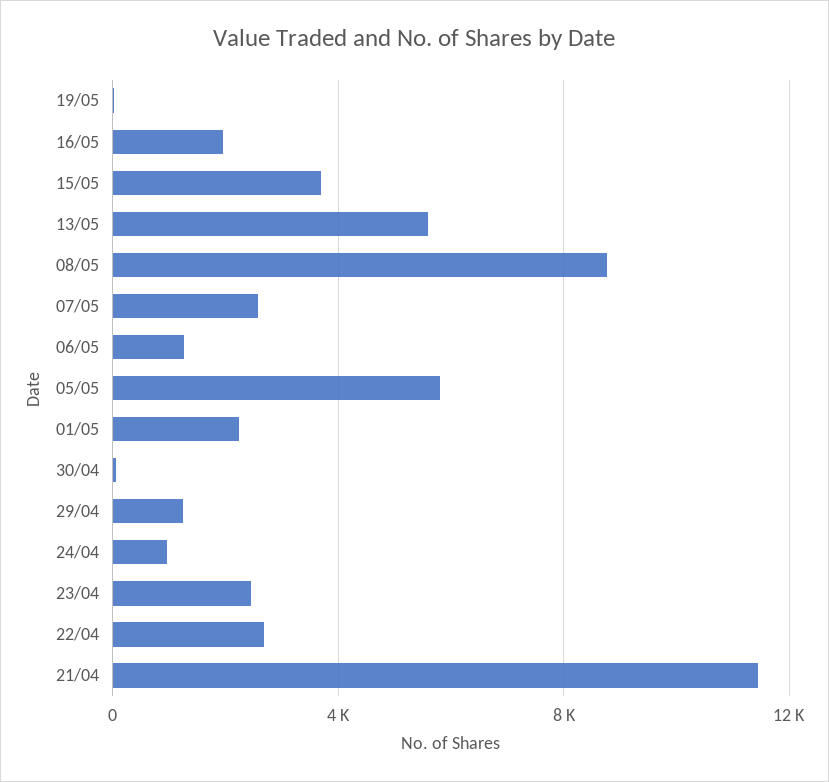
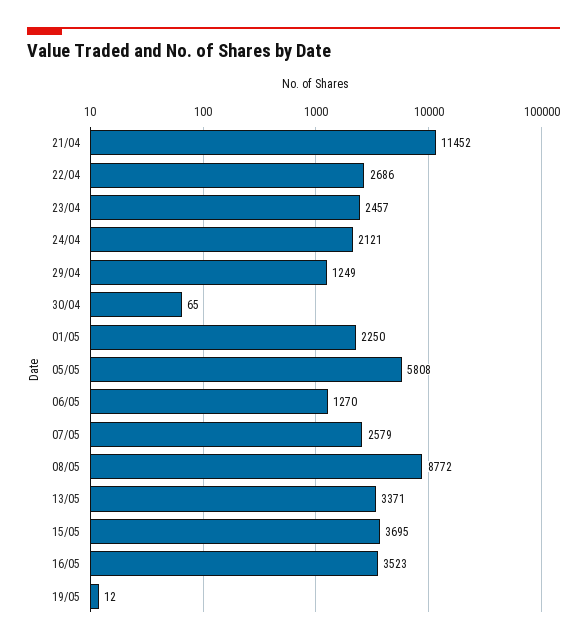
16/05: 2000 -> 3523
13/05: 5500 -> 3371
24/04: 1000 -> 2121

